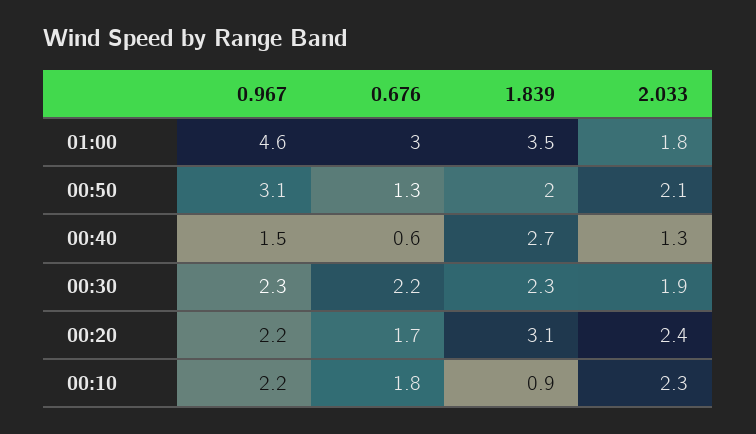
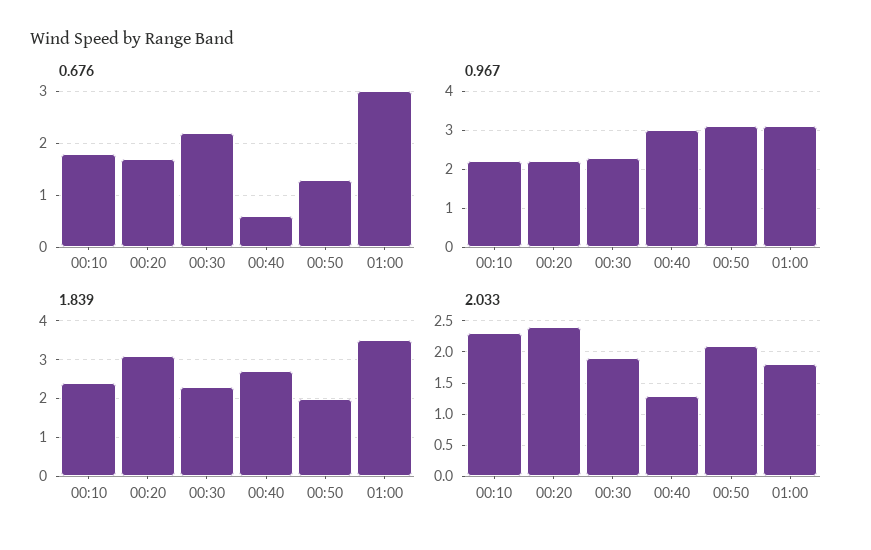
0.967, 01:00: 4.6 -> 3
0.967, 00:40: 1.5 -> 3
1.839, 00:10: 0.9 -> 2.5

